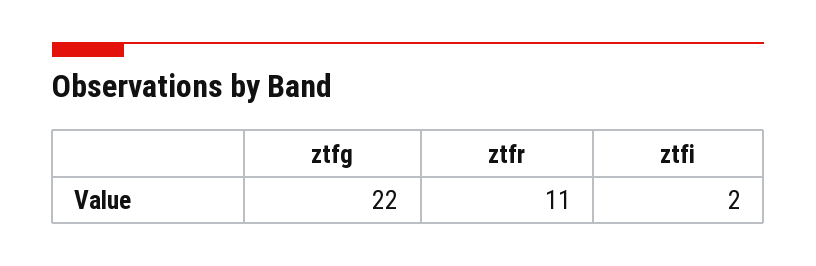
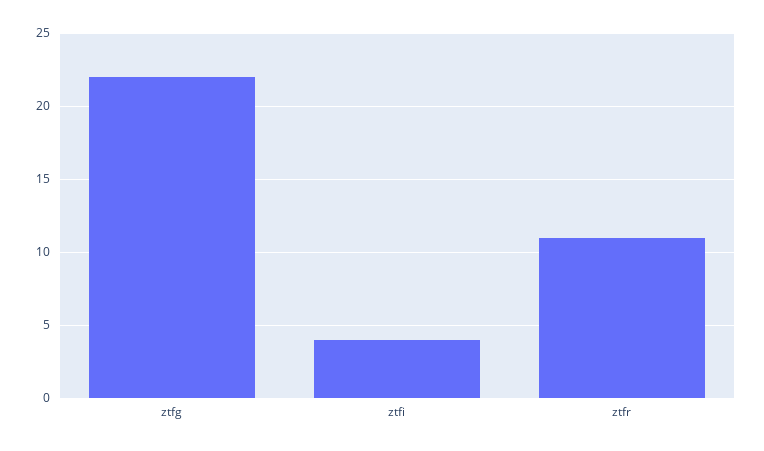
ztfi: 2 -> 4

